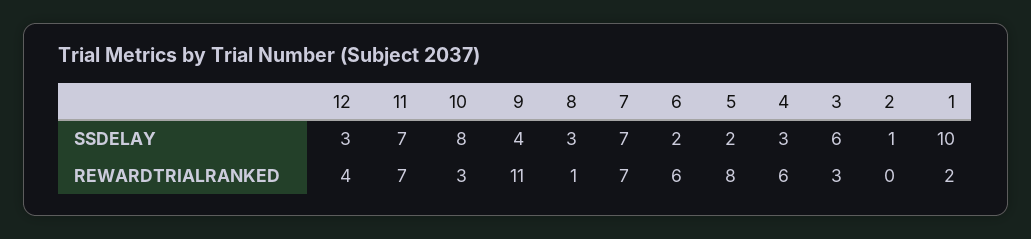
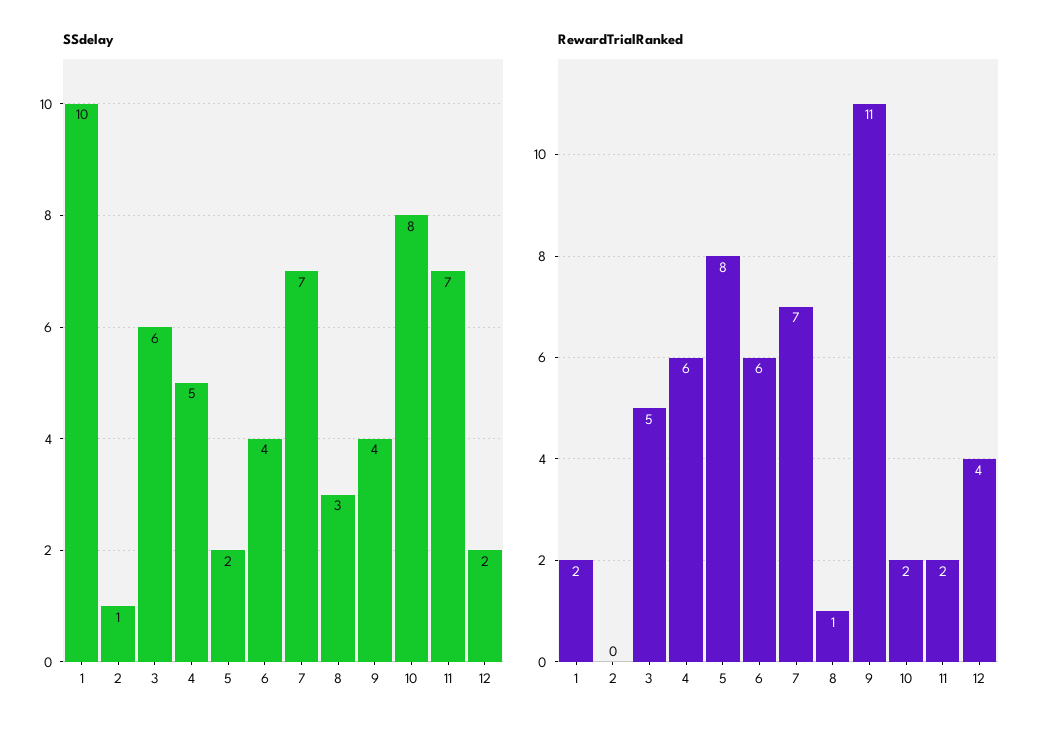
SSDELAY, 12: 3 -> 2
SSDELAY, 6: 2 -> 4
SSDELAY, 4: 3 -> 5
REWARDTRIALRANKED, 11: 7 -> 2
REWARDTRIALRANKED, 10: 3 -> 2
REWARDTRIALRANKED, 3: 3 -> 5

